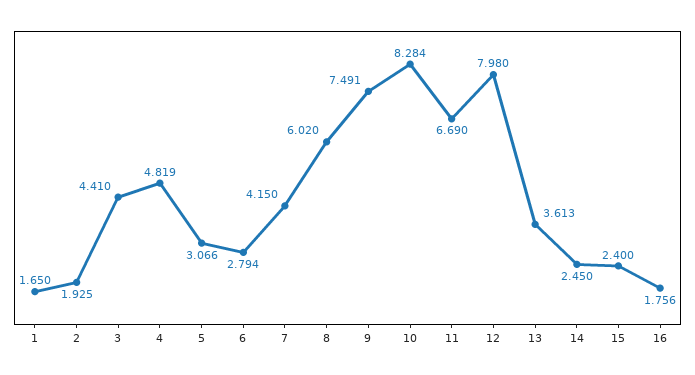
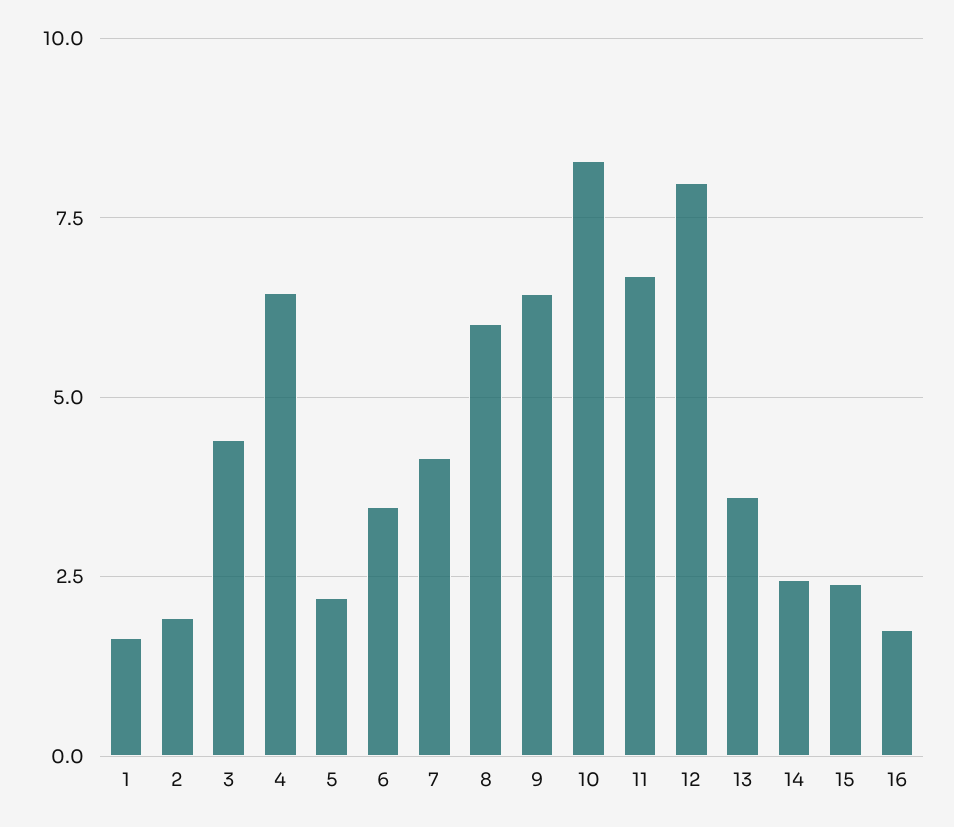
4: 4.819 -> 6.5
5: 3.066 -> 2.25
6: 2.794 -> 3.5
9: 7.491 -> 6.5

